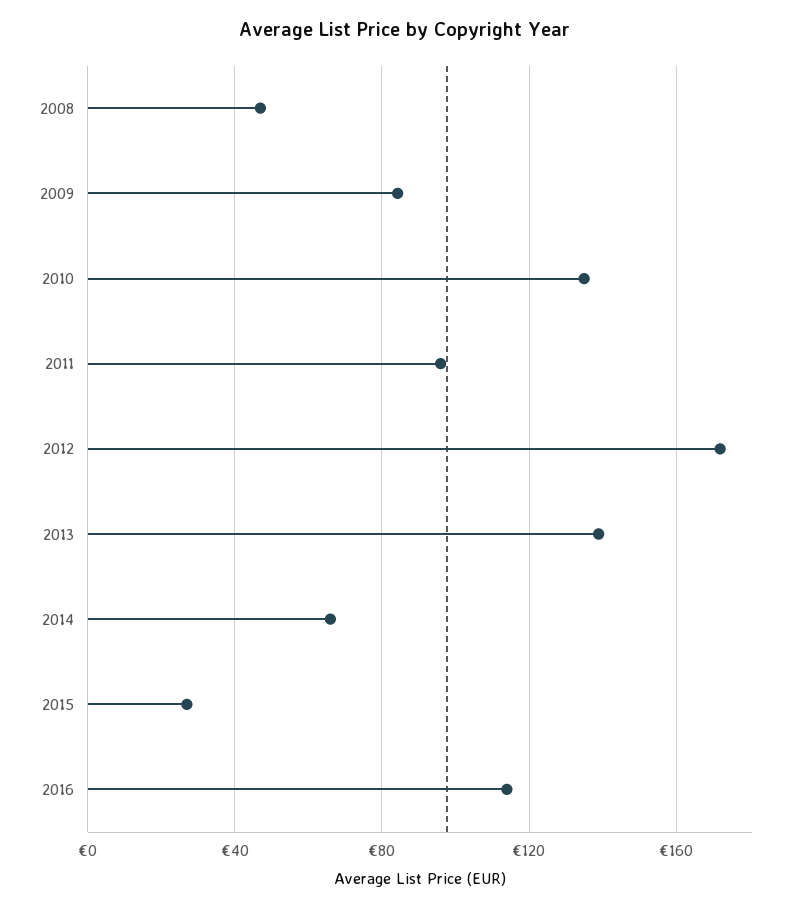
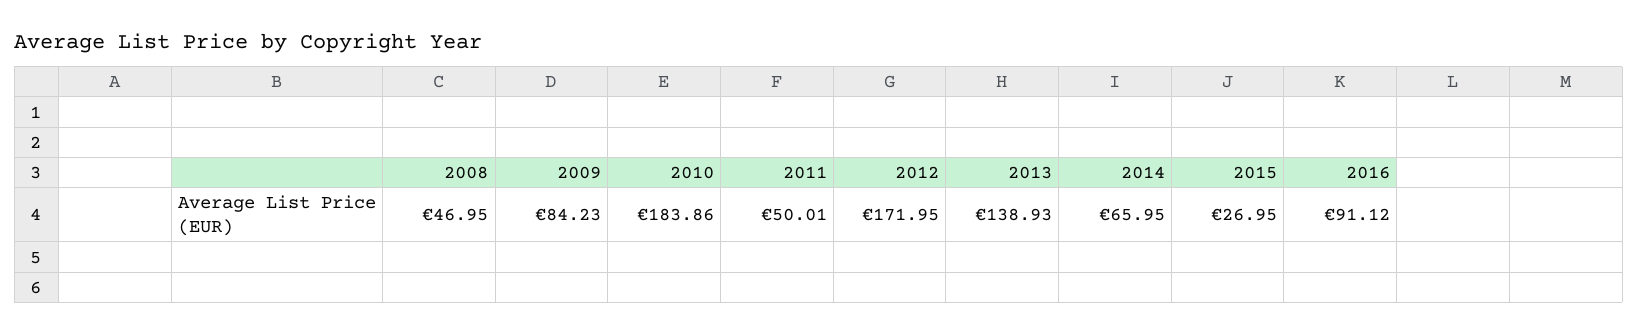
2010: 135 -> 183.86
2011: 95 -> 50.01
2016: 115 -> 91.12

